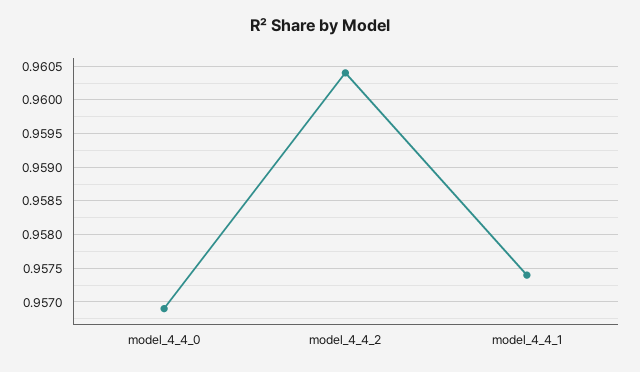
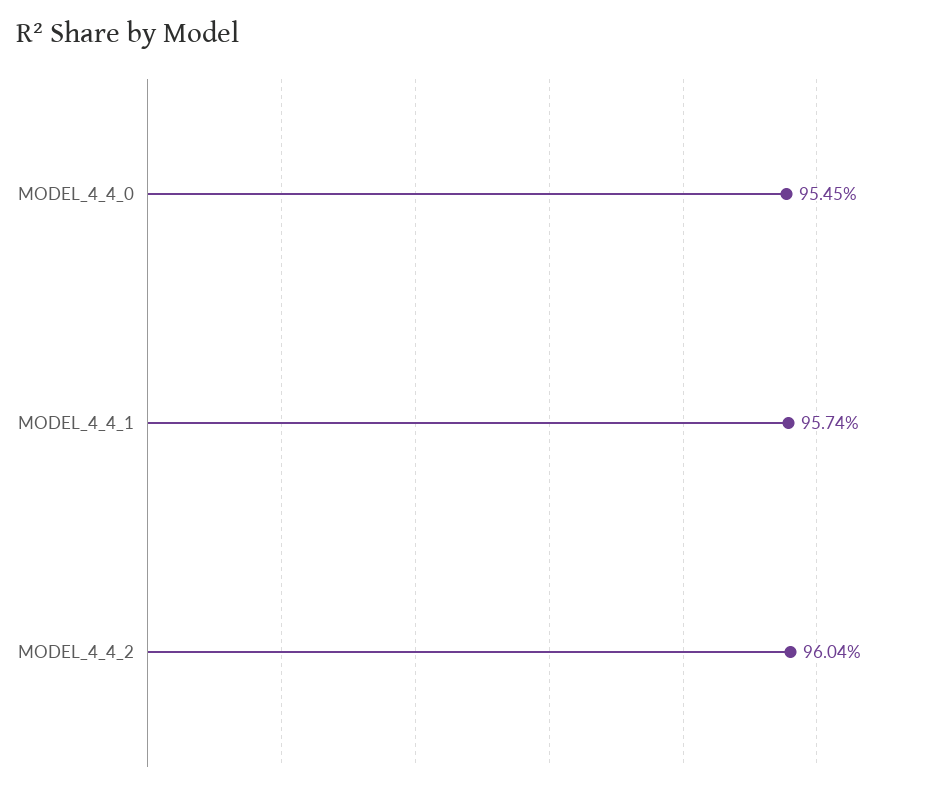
model_4_4_0: 0.9569 -> 0.9545

